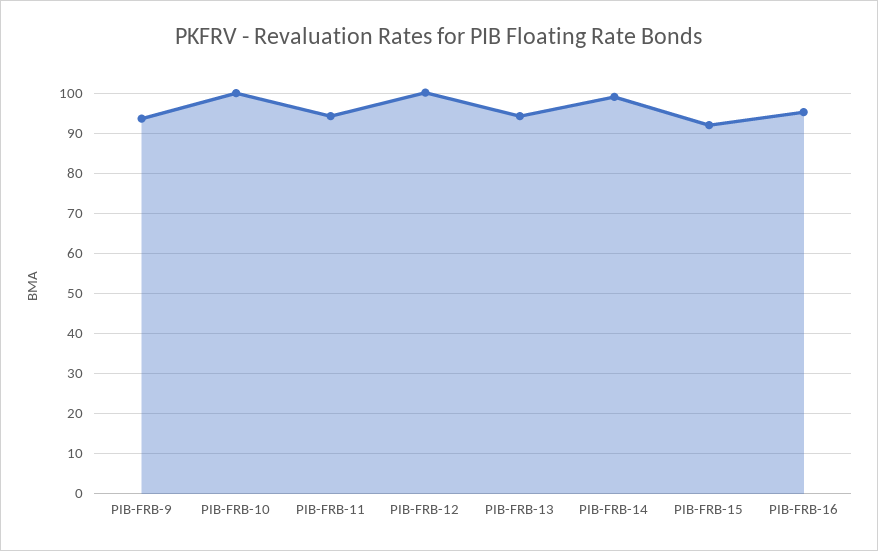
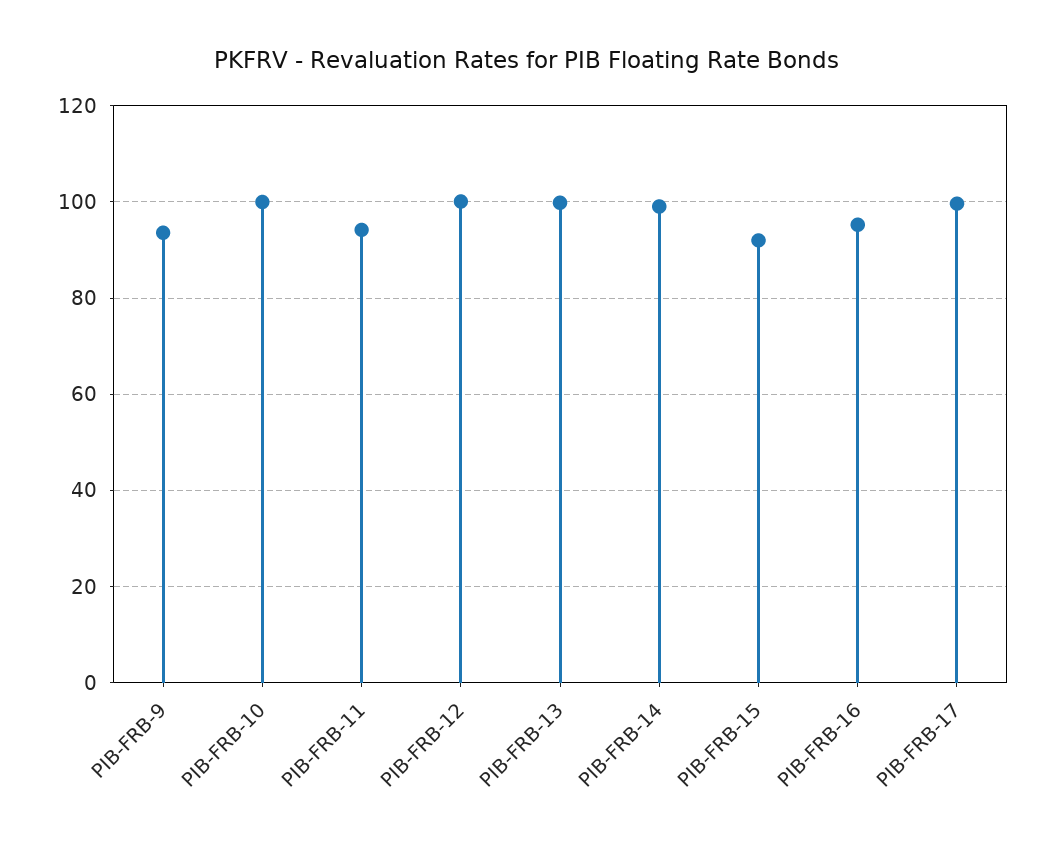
PIB-FRB-13: 94 -> 100
PIB-FRB-17: none -> 100

